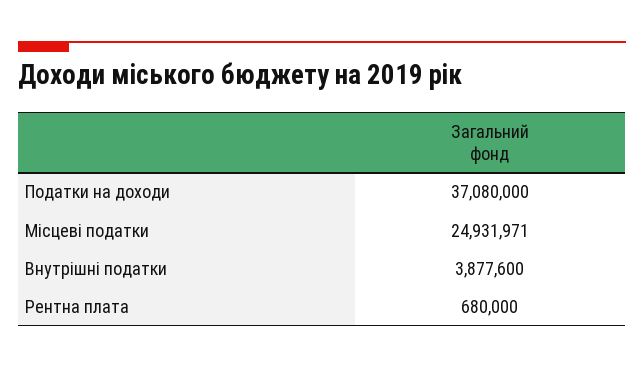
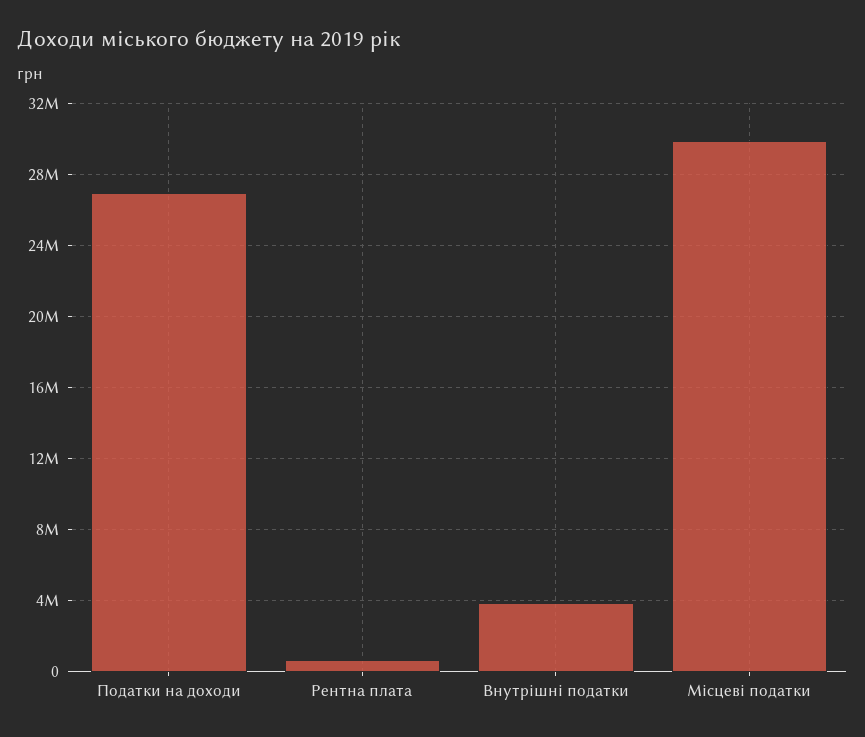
Податки на доходи: 37080000 -> 27000000
Місцеві податки: 24931971 -> 30000000

